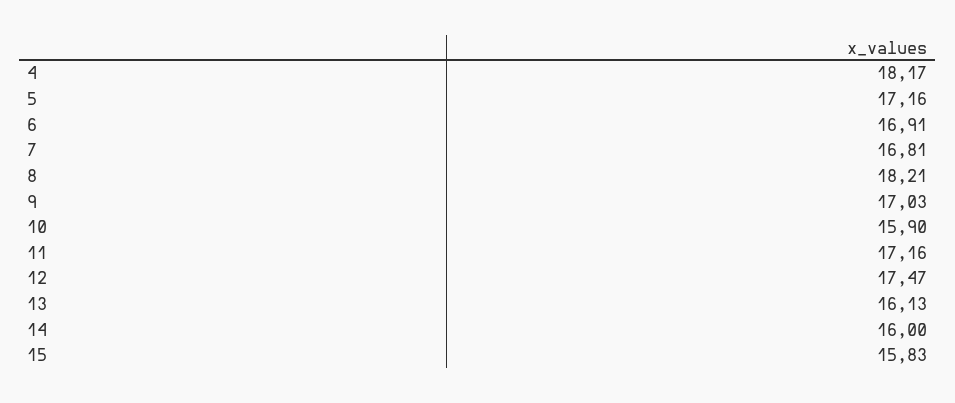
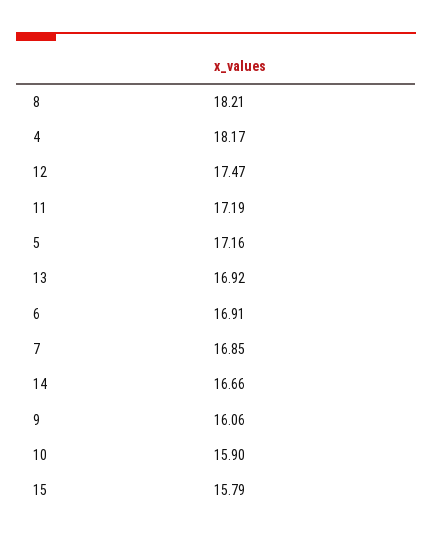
7: 16.81 -> 16.85
9: 17.03 -> 16.06
11: 17.16 -> 17.19
13: 16.13 -> 16.92
14: 16 -> 16.66
15: 15.83 -> 15.79

